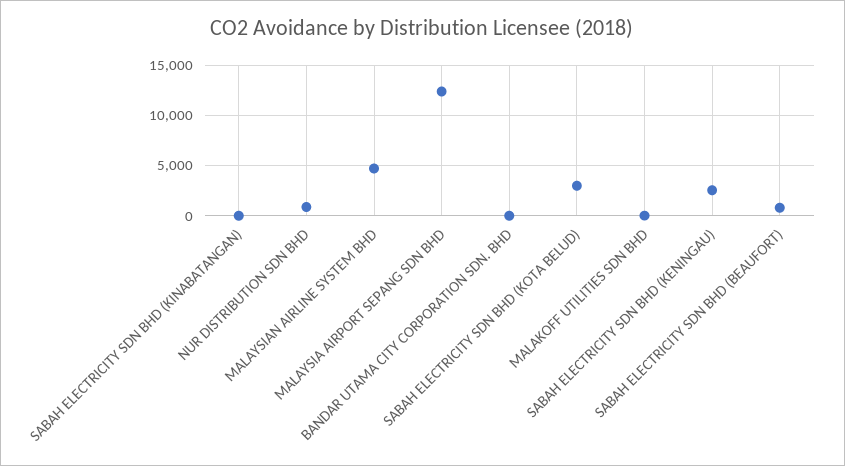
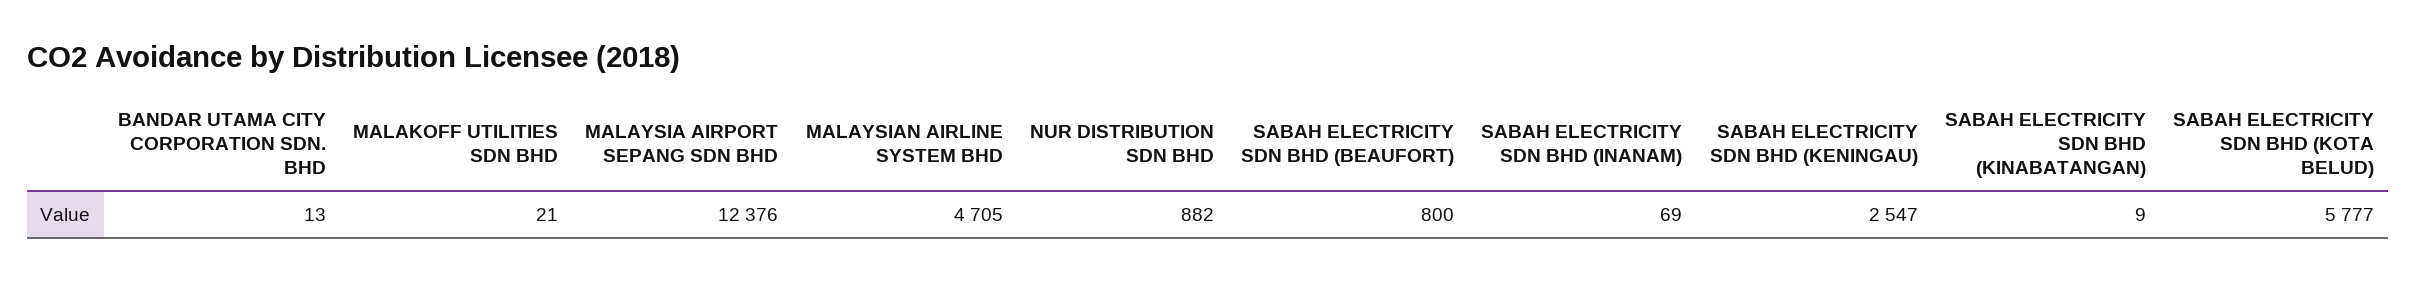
SABAH ELECTRICITY SDN BHD (KOTA BELUD): 3000 -> 5777
SABAH ELECTRICITY SDN BHD (INANAM): none -> 69

